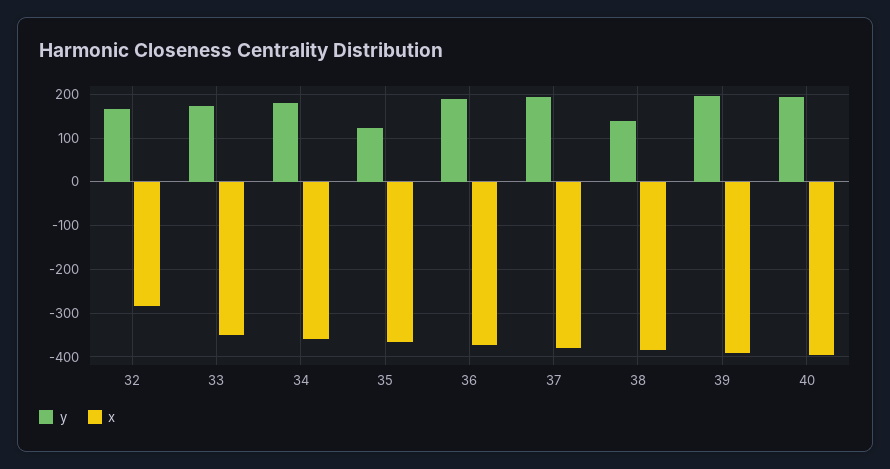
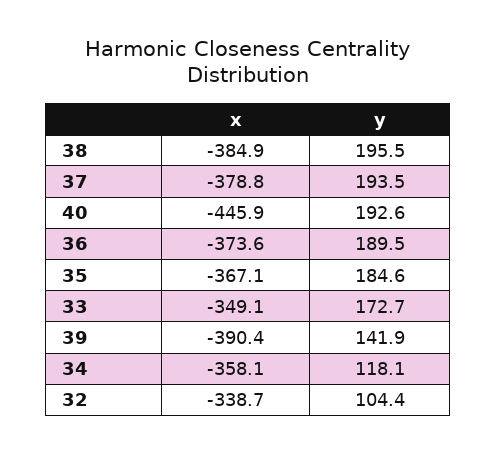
y, 32: 160 -> 104.4
x, 32: -280 -> -338.7
y, 34: 180 -> 118.1
y, 35: 120 -> 184.6
y, 38: 140 -> 195.5
y, 39: 200 -> 141.9
x, 40: -400 -> -445.9

